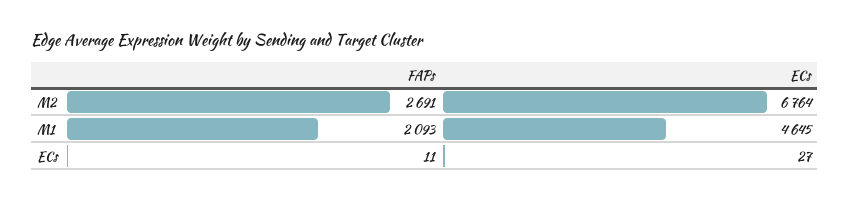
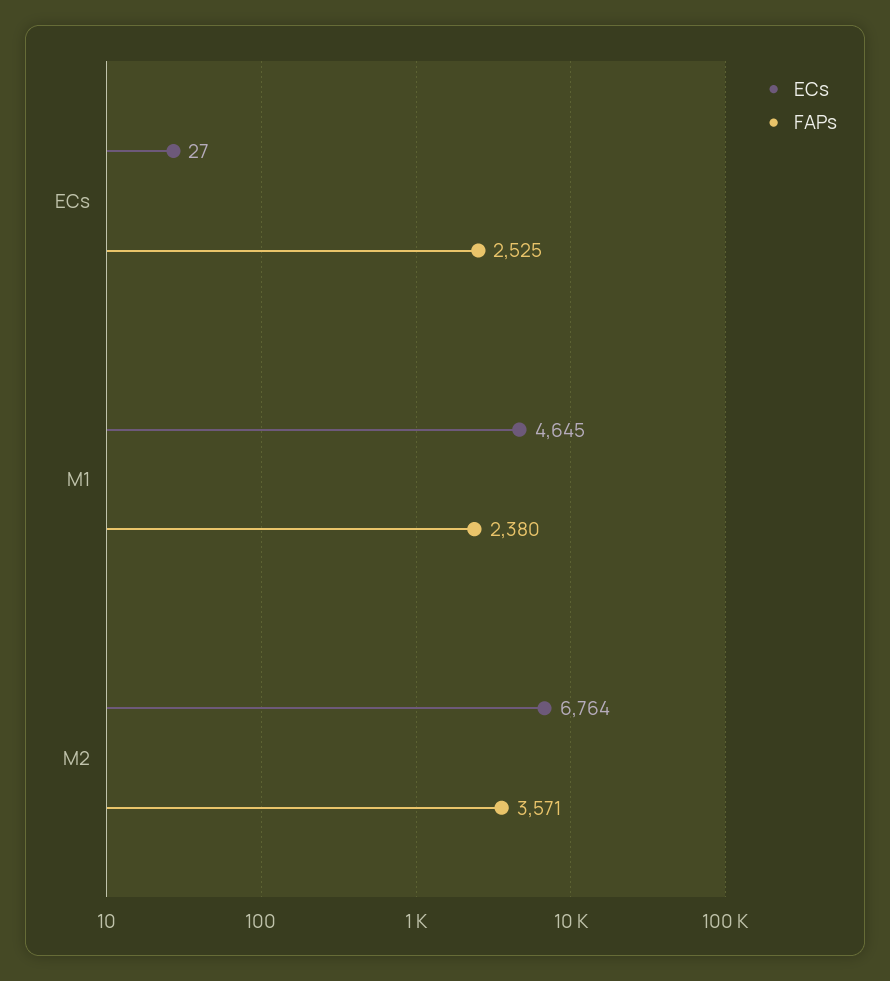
FAPs, M2: 2691 -> 3571
FAPs, M1: 2093 -> 2380
FAPs, ECs: 11 -> 2525

